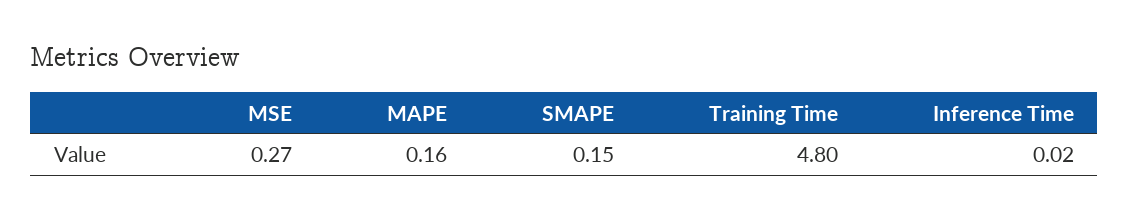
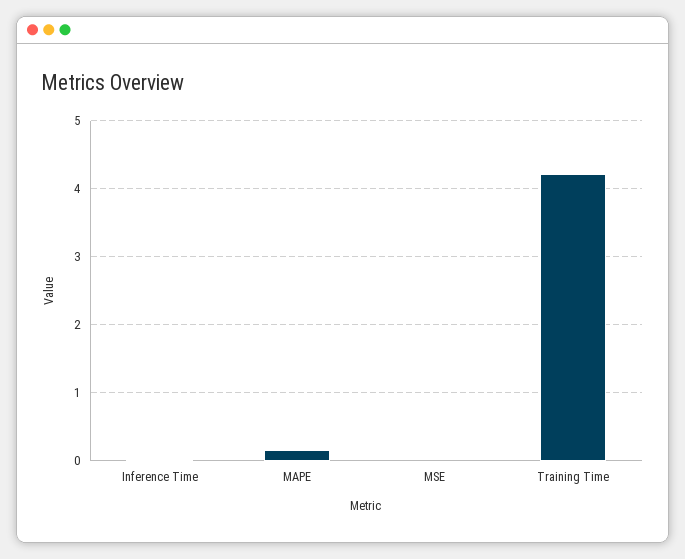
MSE: 0.27 -> 0
SMAPE: 0.15 -> none
Training Time: 4.8 -> 4.2

